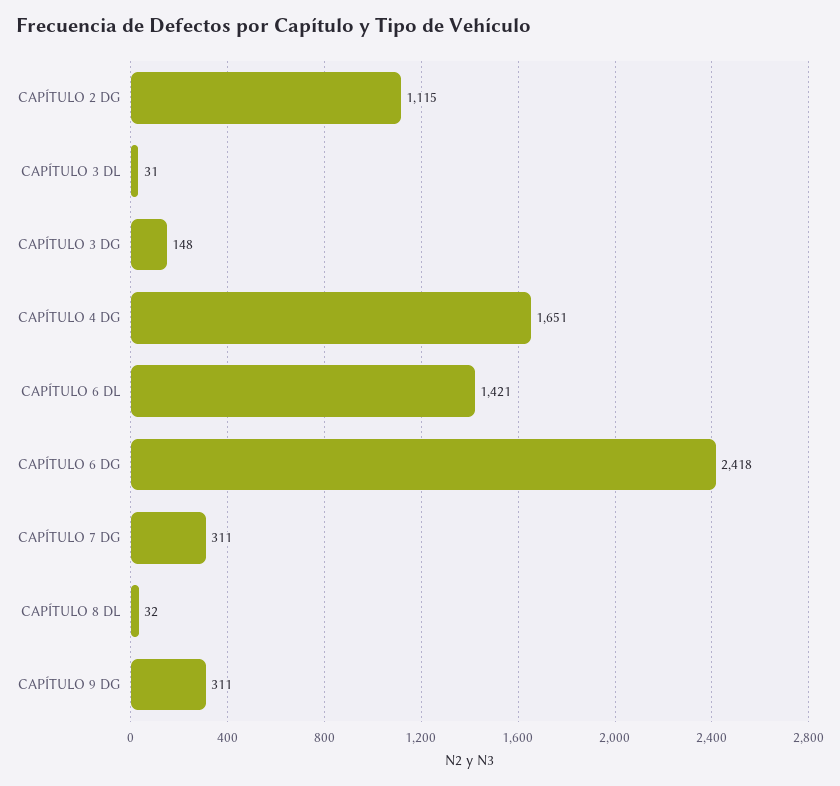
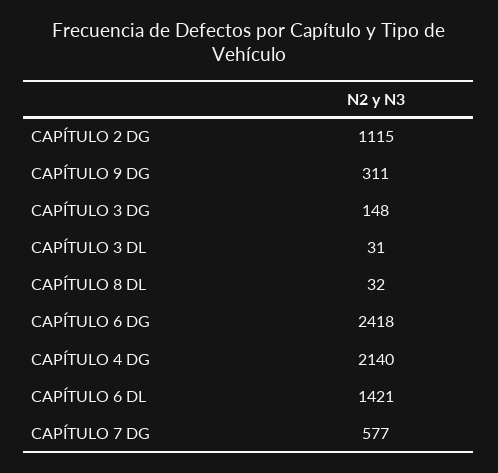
CAPÍTULO 4 DG: 1651 -> 2140
CAPÍTULO 7 DG: 311 -> 577

